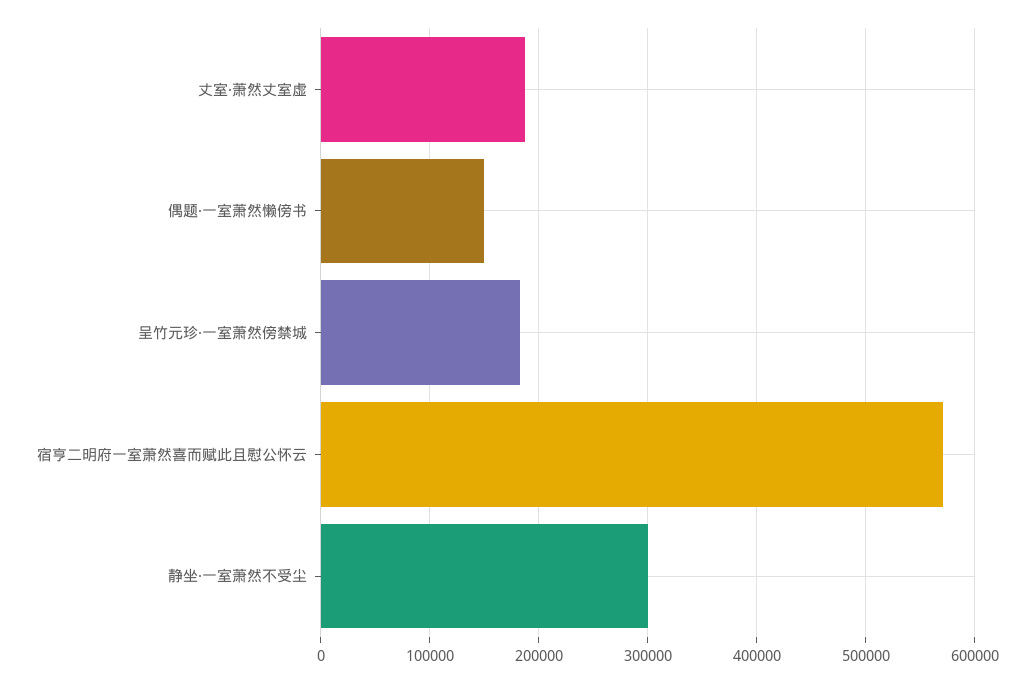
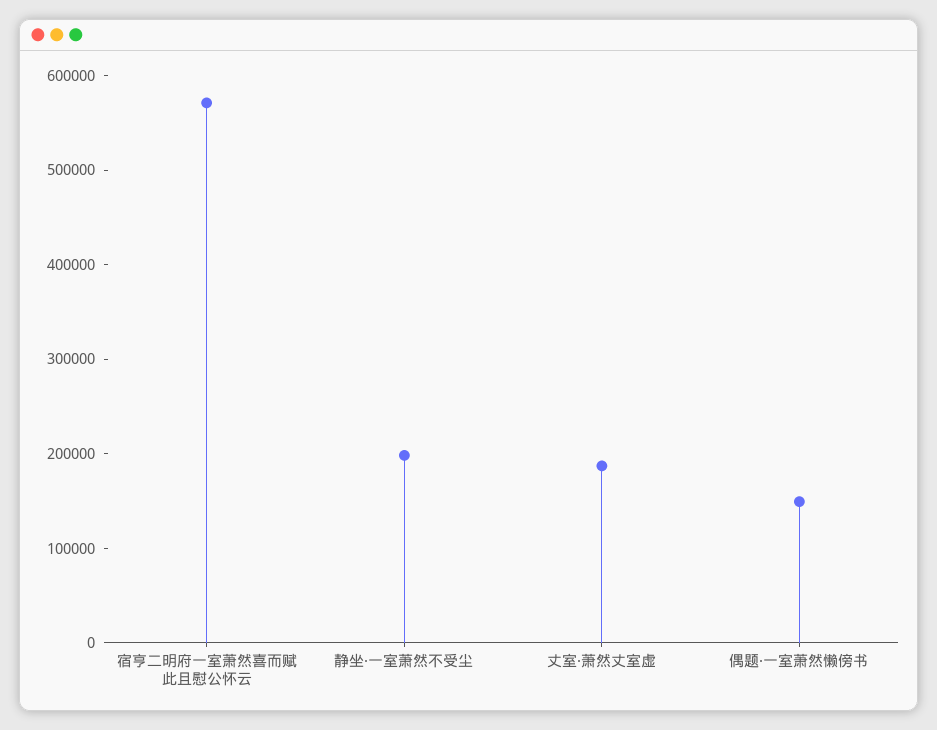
呈竹元珍·一室萧然傍禁城: 180000 -> none
静坐·一室萧然不受尘: 300000 -> 200000

